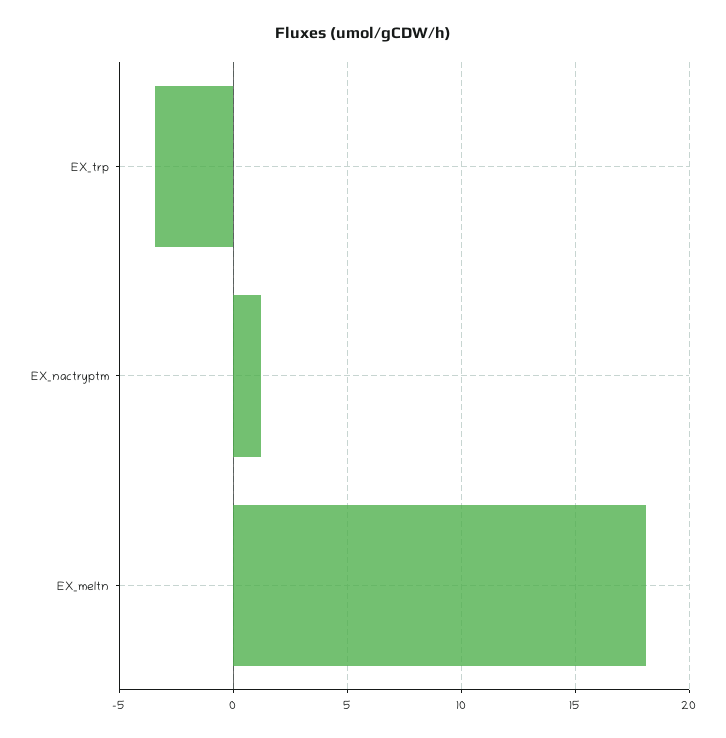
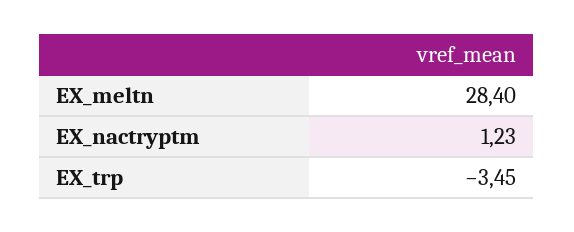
EX_meltn: 18 -> 28.4

